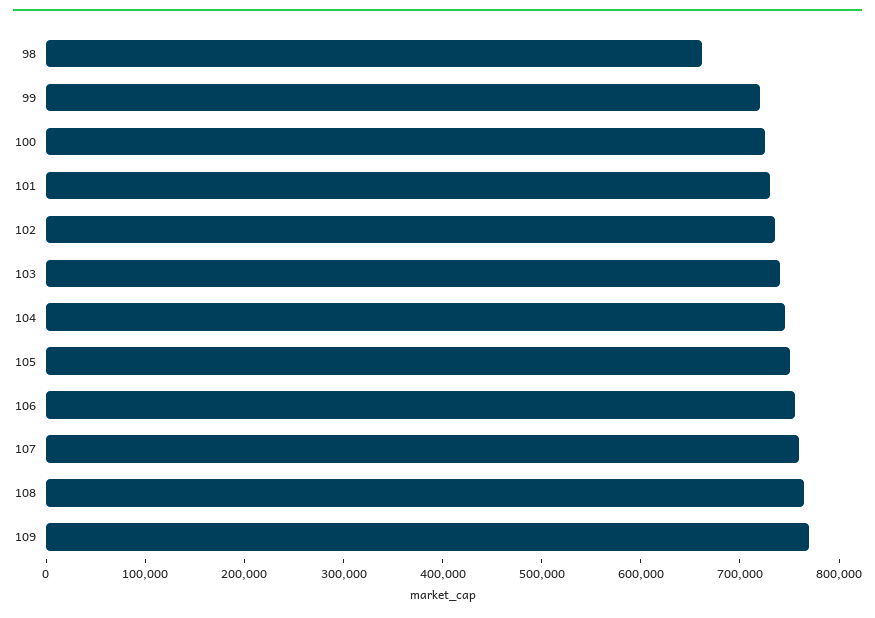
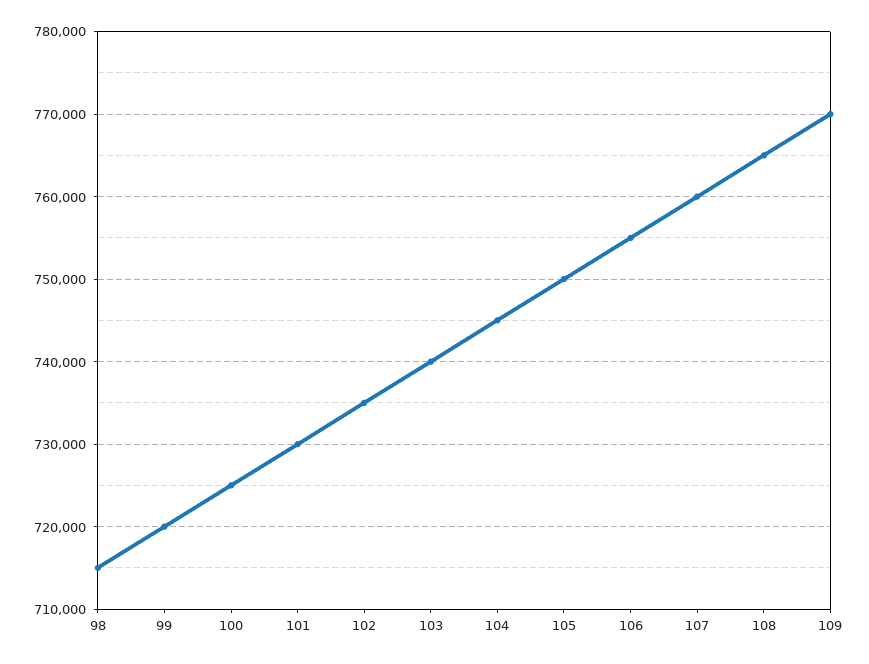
98: 660000 -> 715000

